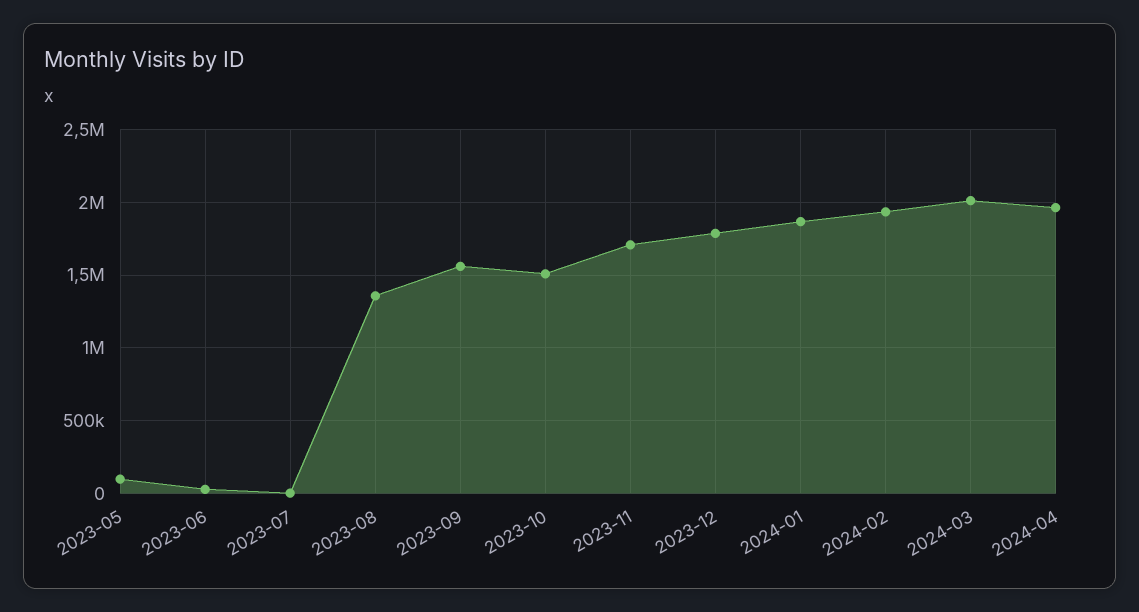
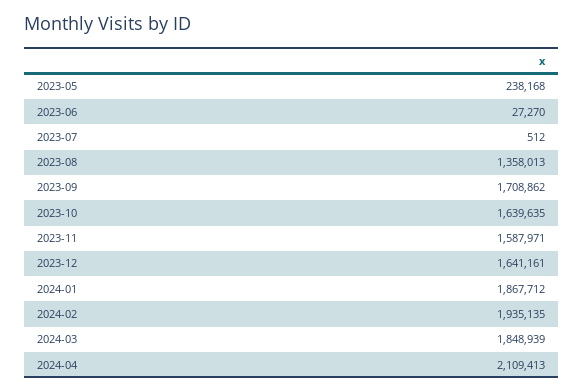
2023-05: 100000 -> 238168
2023-09: 1550000 -> 1708862
2023-10: 1500000 -> 1639635
2023-11: 1700000 -> 1587971
2023-12: 1800000 -> 1641161
2024-03: 2000000 -> 1848939
2024-04: 1950000 -> 2109413

